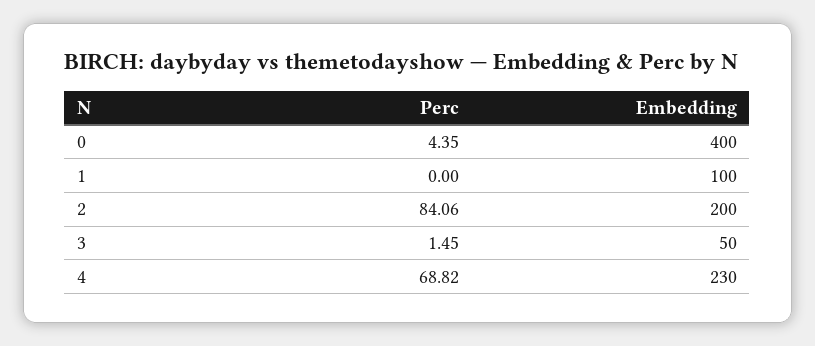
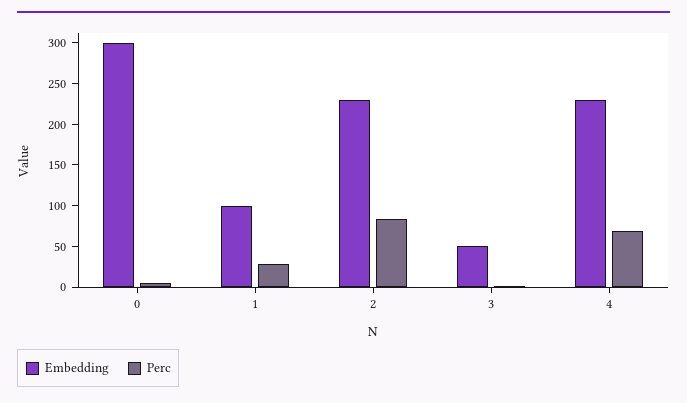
Embedding, 0: 400 -> 300
Perc, 1: 0 -> 30
Embedding, 2: 200 -> 230

